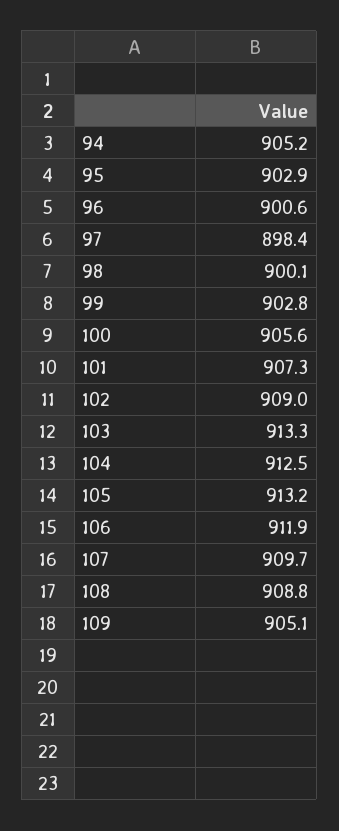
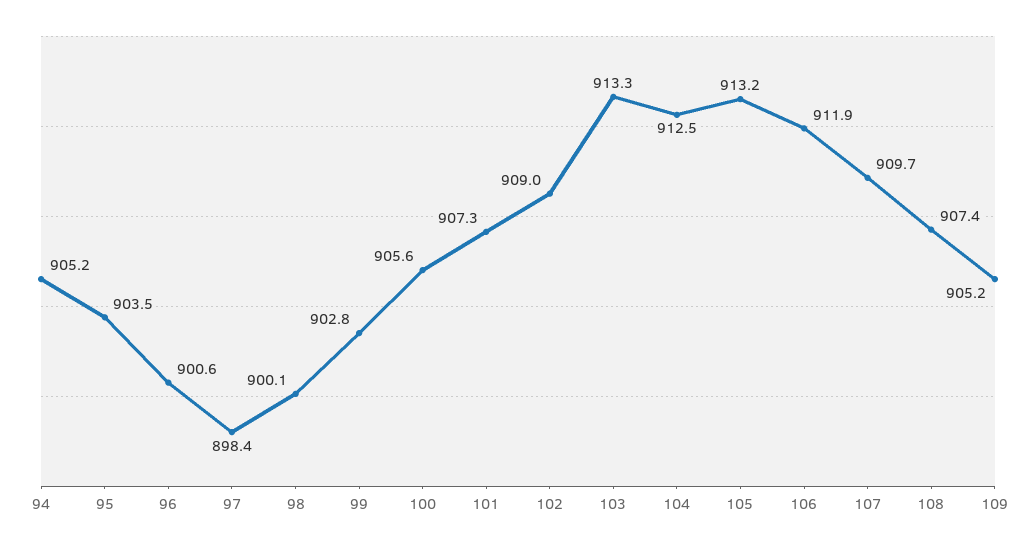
95: 902.9 -> 903.5
108: 908.8 -> 907.4
109: 905.1 -> 905.2

